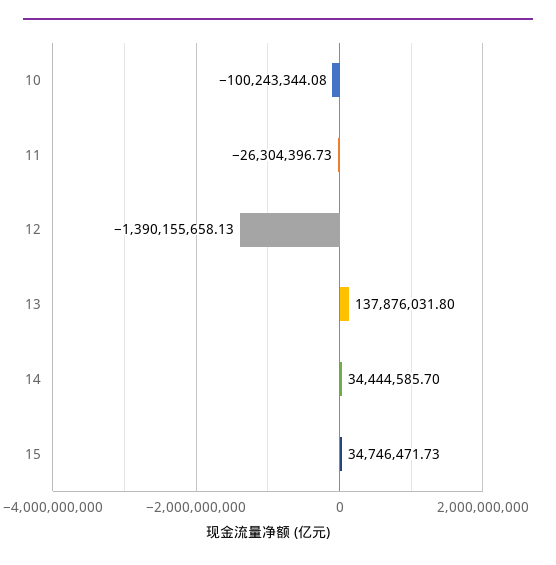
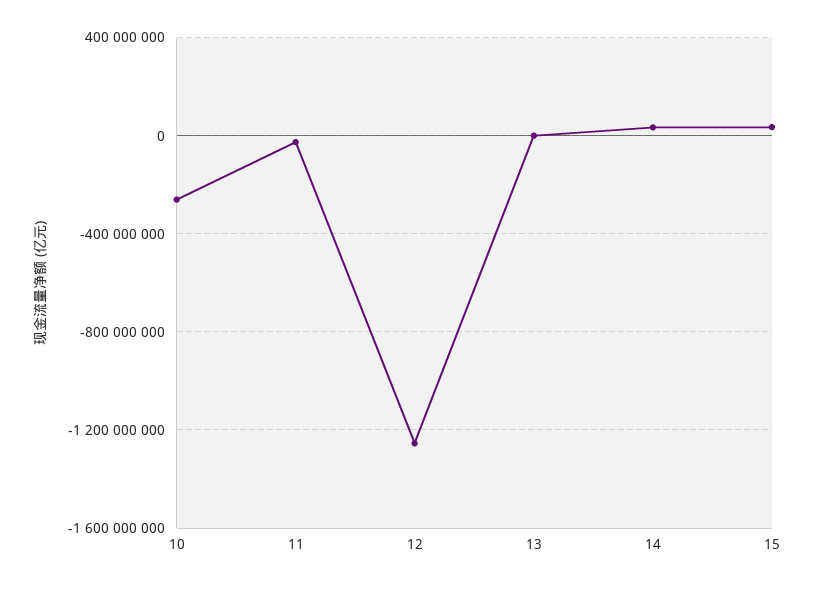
10: -100243344.08 -> -250000000
12: -1390155658.13 -> -1250000000
13: 137876031.8 -> 0

